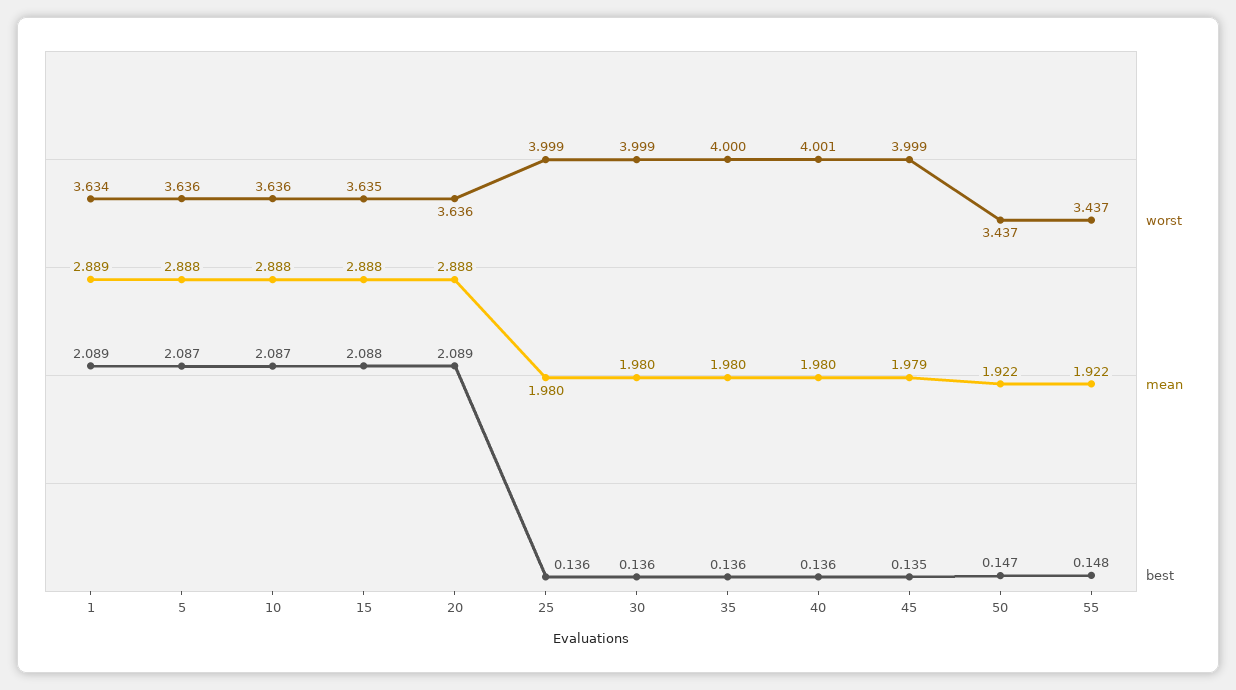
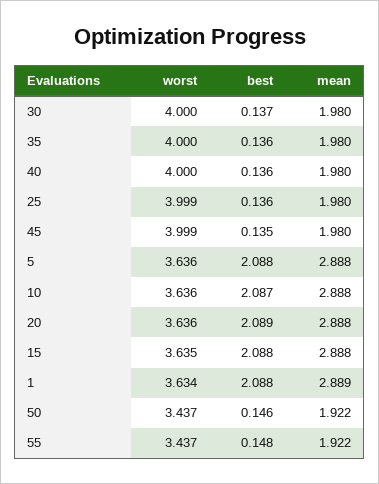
best, 1: 2.089 -> 2.088
best, 5: 2.087 -> 2.088
worst, 30: 3.999 -> 4
best, 30: 0.136 -> 0.137
worst, 40: 4.001 -> 4
mean, 45: 1.979 -> 1.98
best, 50: 0.147 -> 0.146

